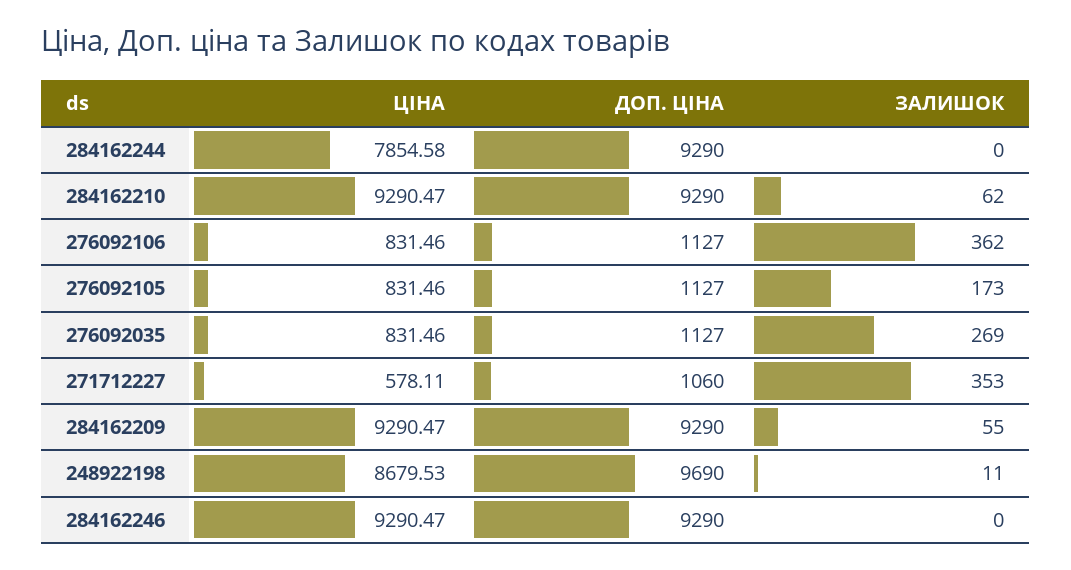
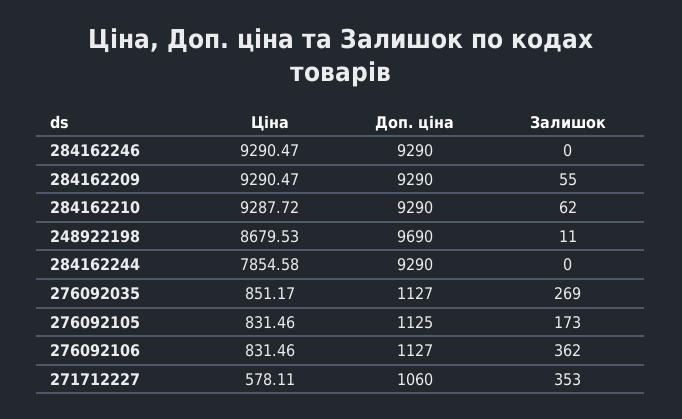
ЦІНА, 284162210: 9290.47 -> 9287.72
ДОП. ЦІНА, 276092105: 1127 -> 1125
ЦІНА, 276092035: 831.46 -> 851.17

